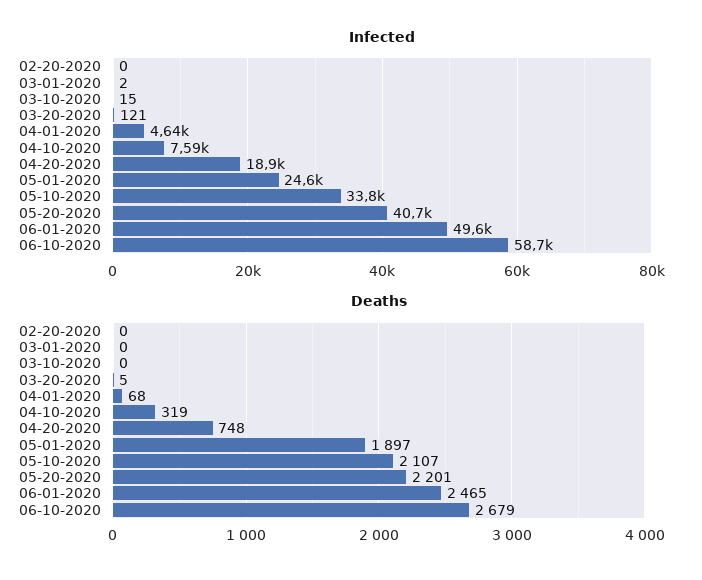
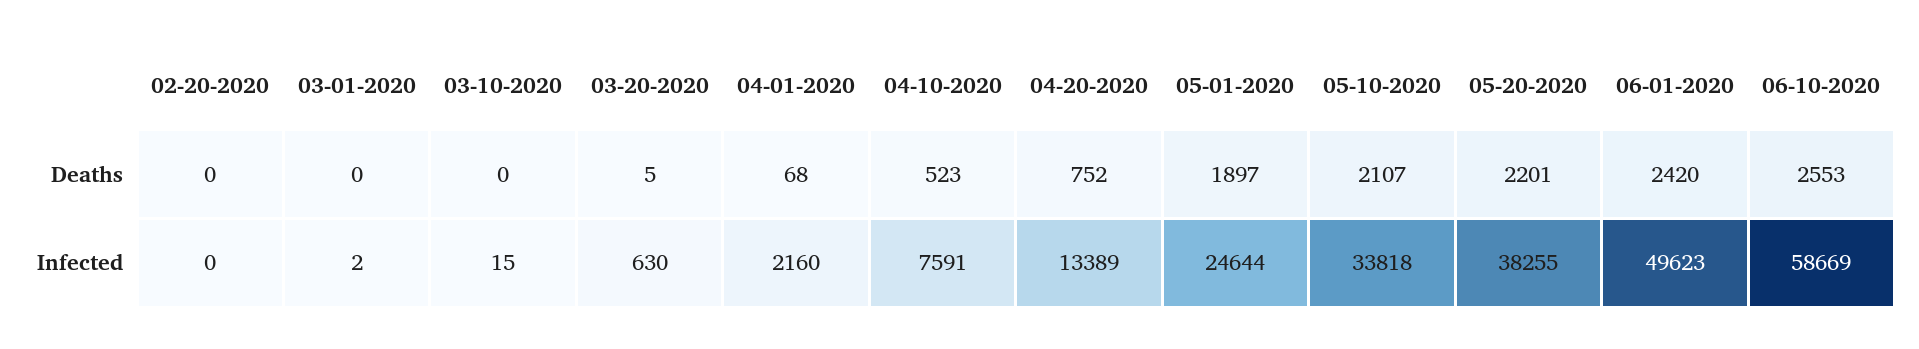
Infected, 03-20-2020: 121 -> 630
Infected, 04-01-2020: 4640 -> 2160
Infected, 04-20-2020: 18900 -> 13389
Infected, 05-20-2020: 40700 -> 38255
Deaths, 04-10-2020: 319 -> 523
Deaths, 04-20-2020: 748 -> 752
Deaths, 06-01-2020: 2465 -> 2420
Deaths, 06-10-2020: 2679 -> 2553

